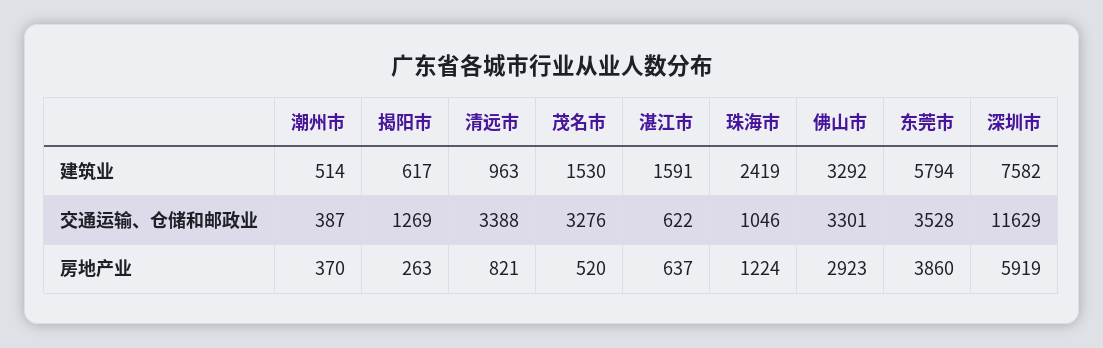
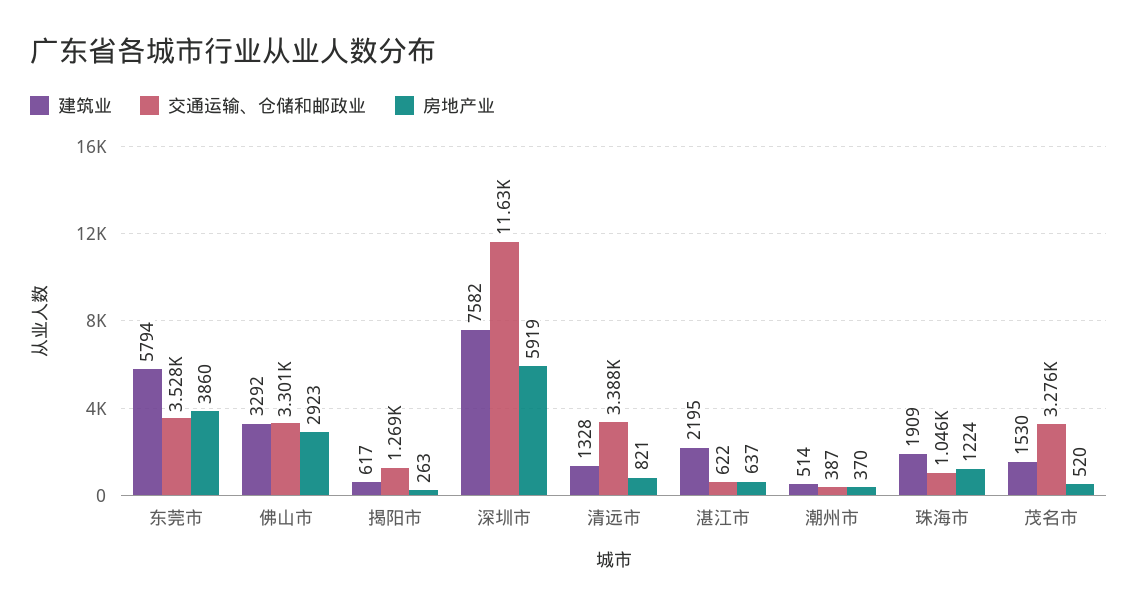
建筑业, 清远市: 963 -> 1328
建筑业, 湛江市: 1591 -> 2195
建筑业, 珠海市: 2419 -> 1909

